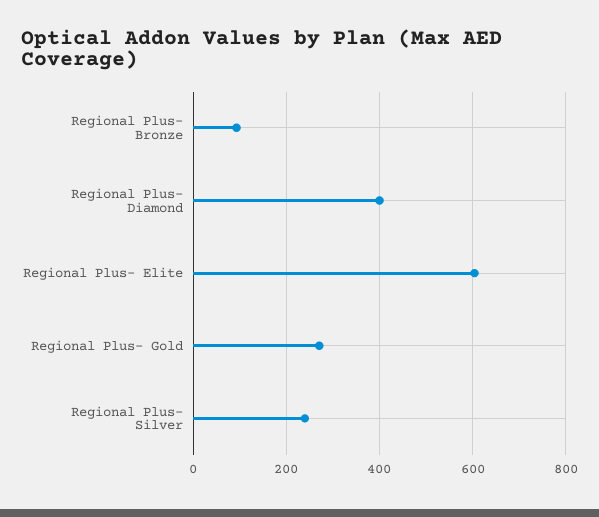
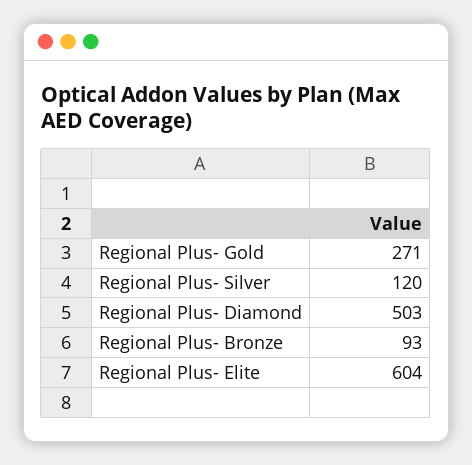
Regional Plus- Diamond: 400 -> 503
Regional Plus- Silver: 240 -> 120

